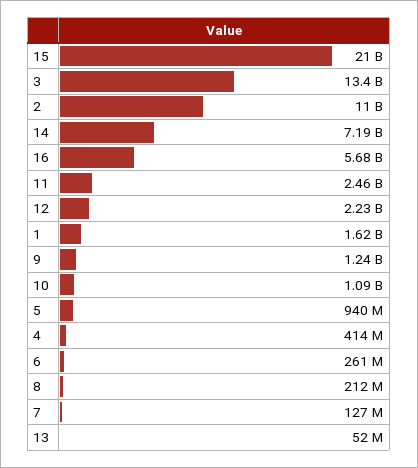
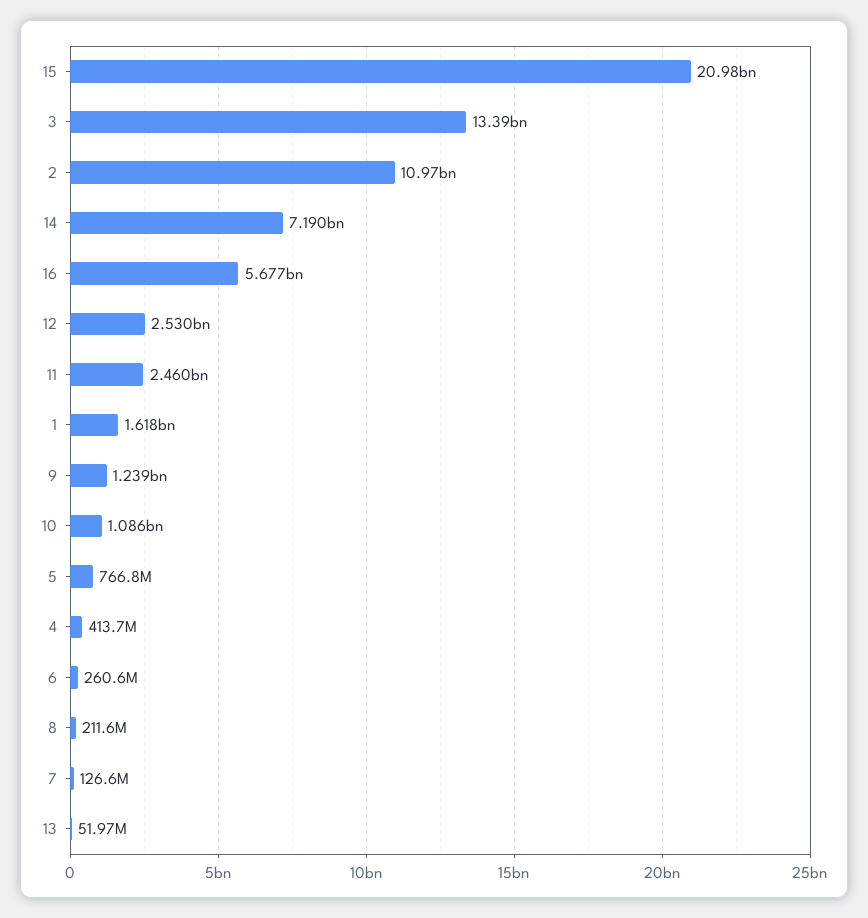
12: 2230000000 -> 2530000000
5: 940000000 -> 766800000

